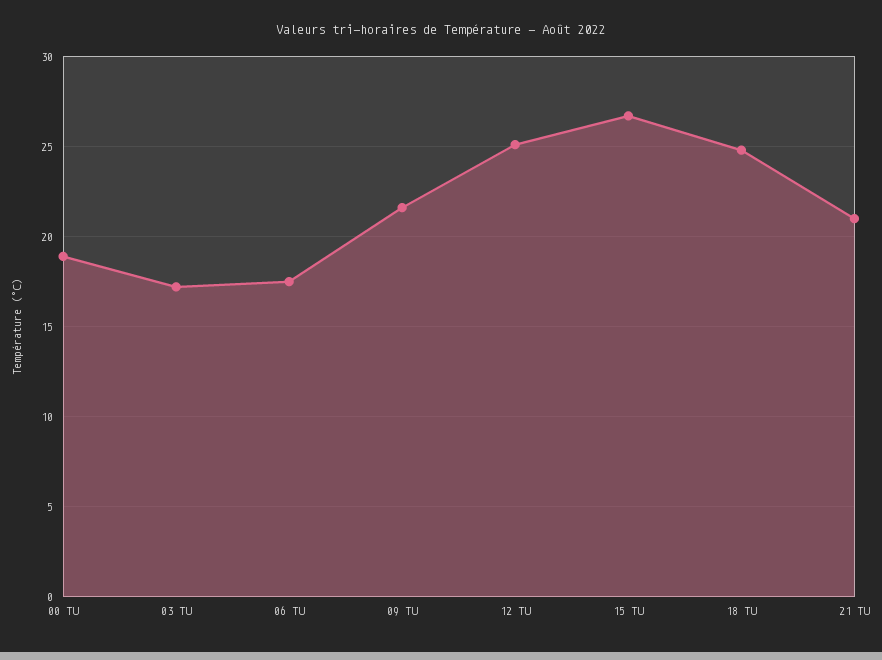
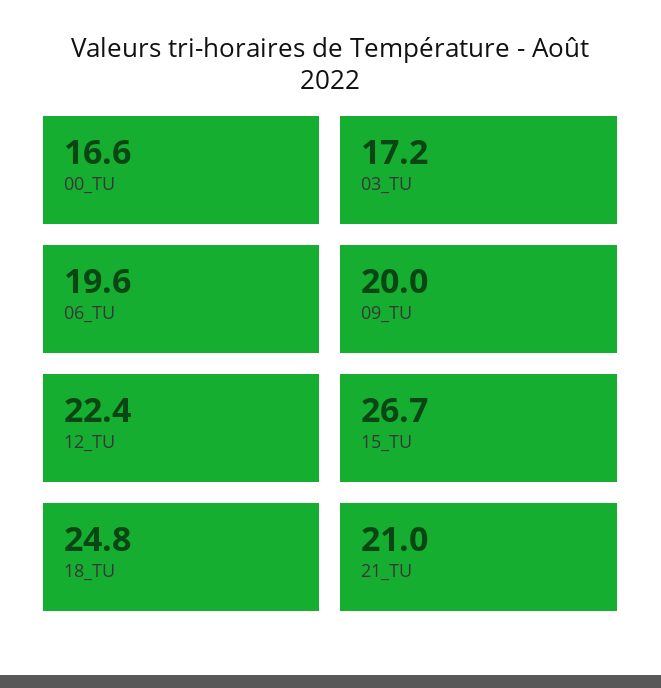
00 TU: 19 -> 16.6
06 TU: 17.5 -> 19.6
09 TU: 21.5 -> 20
12 TU: 25 -> 22.4

